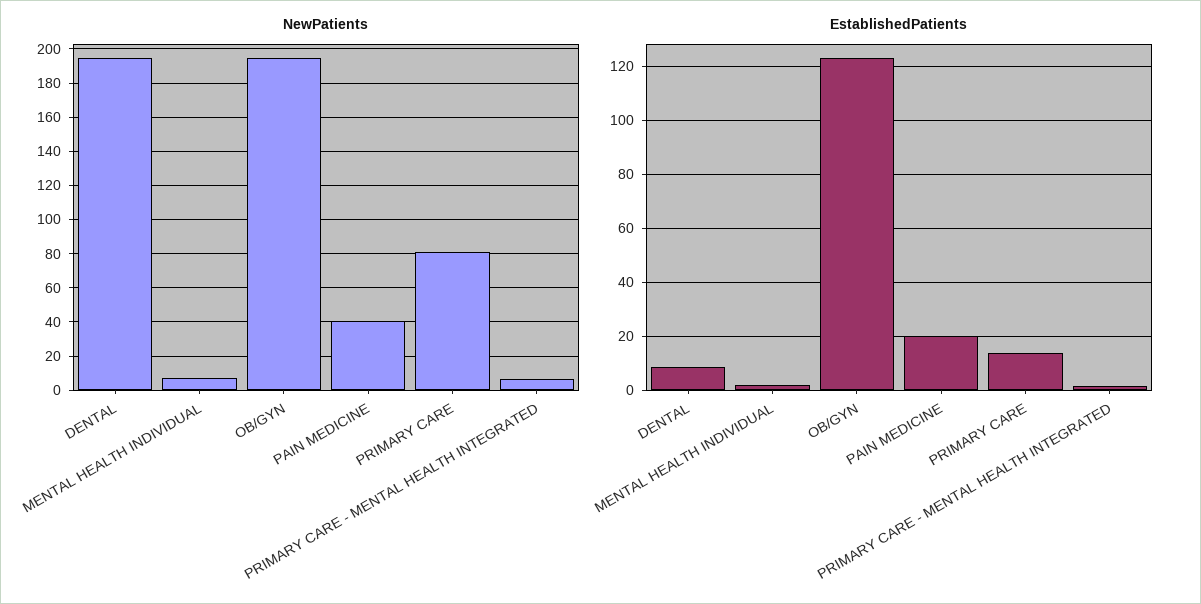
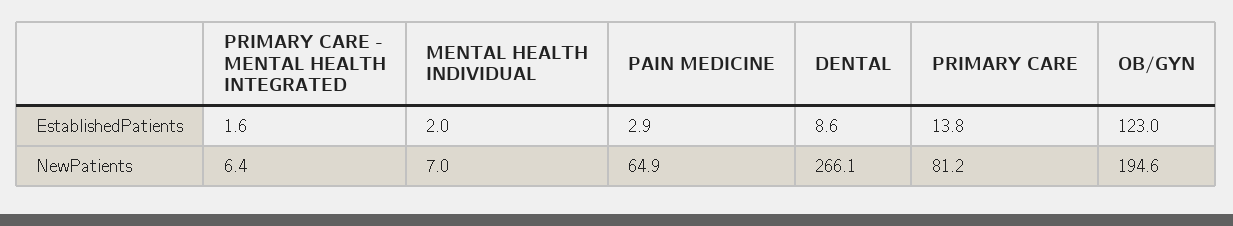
NewPatients, DENTAL: 195 -> 266.1
NewPatients, PAIN MEDICINE: 40 -> 64.9
EstablishedPatients, PAIN MEDICINE: 20 -> 2.9

